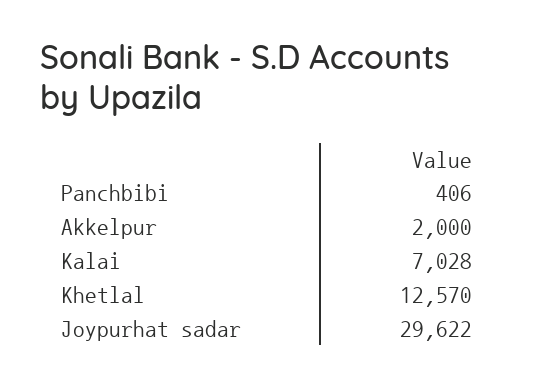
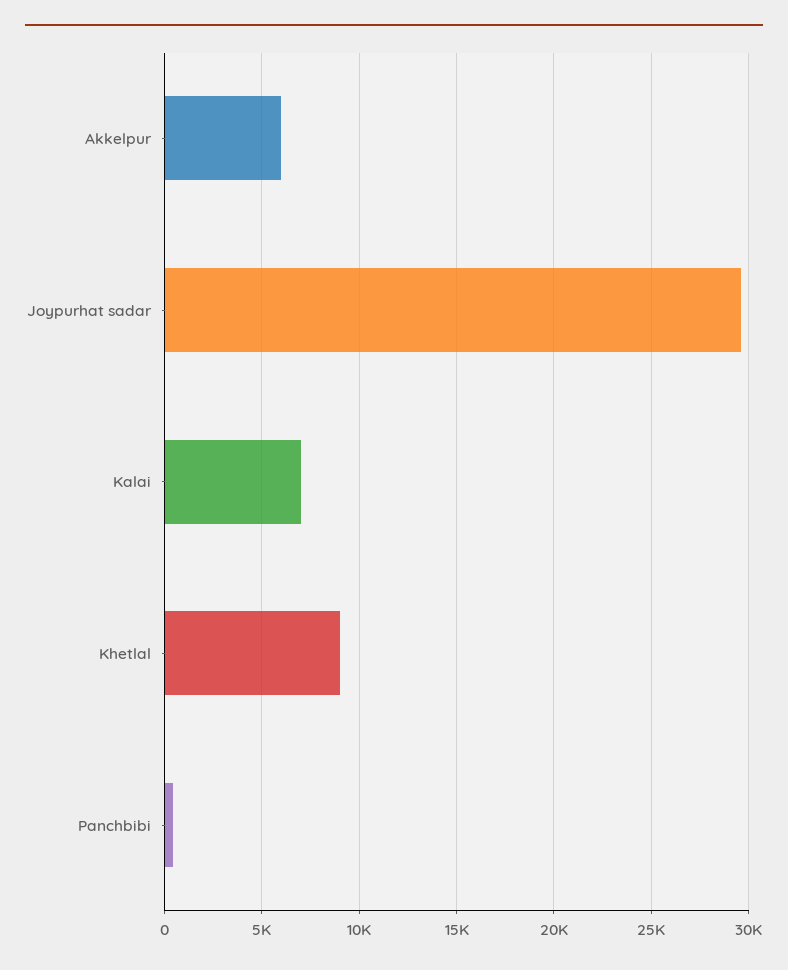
Akkelpur: 2000 -> 6000
Khetlal: 12570 -> 9000

